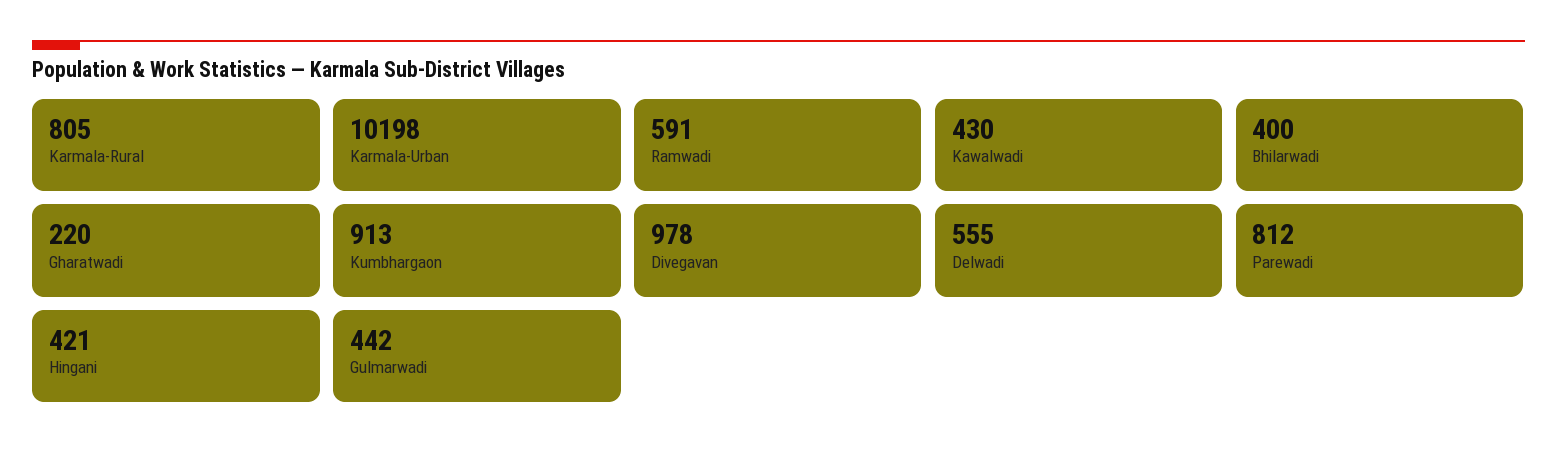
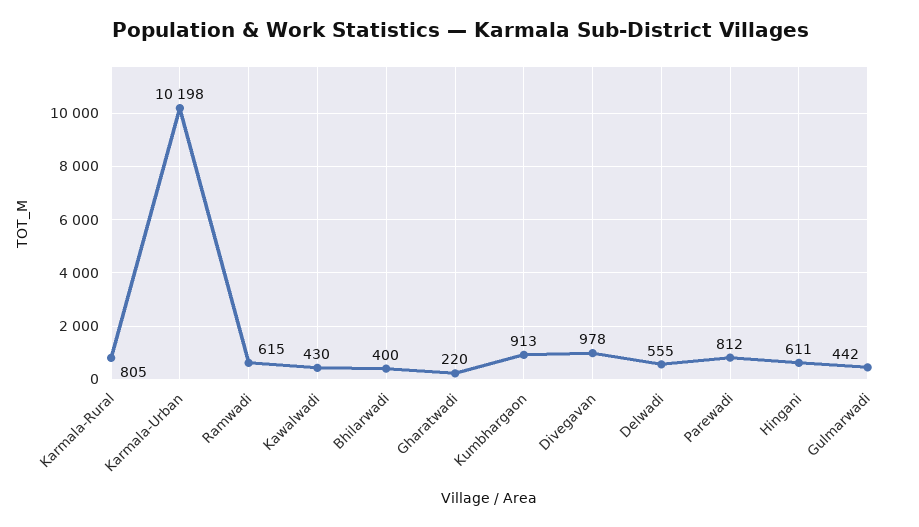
Ramwadi: 591 -> 615
Hingani: 421 -> 611

